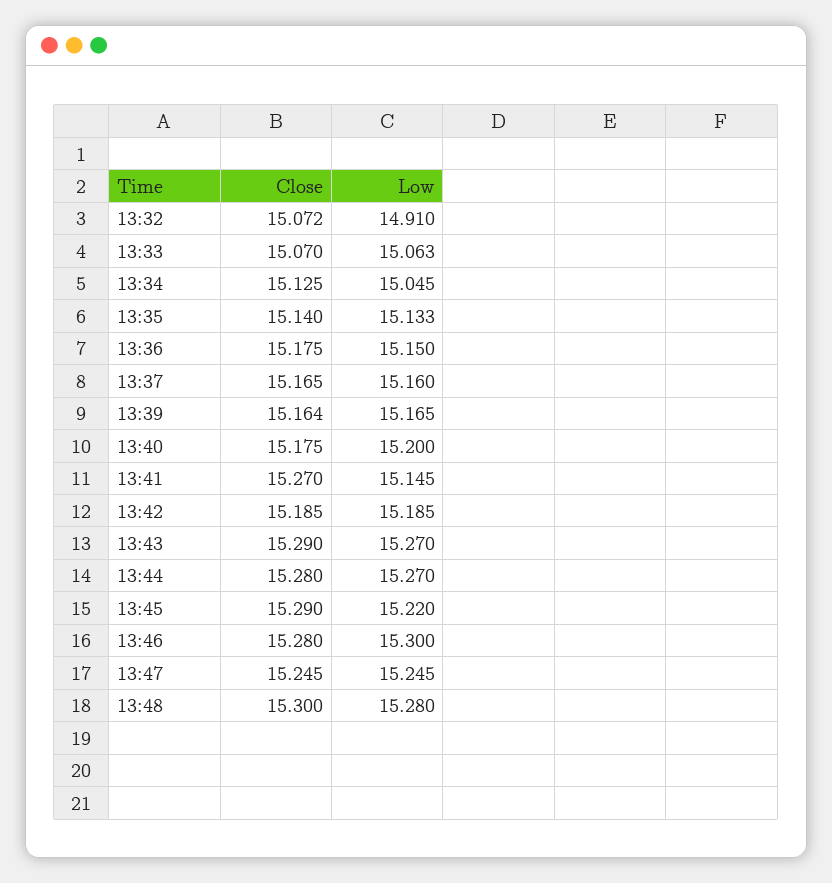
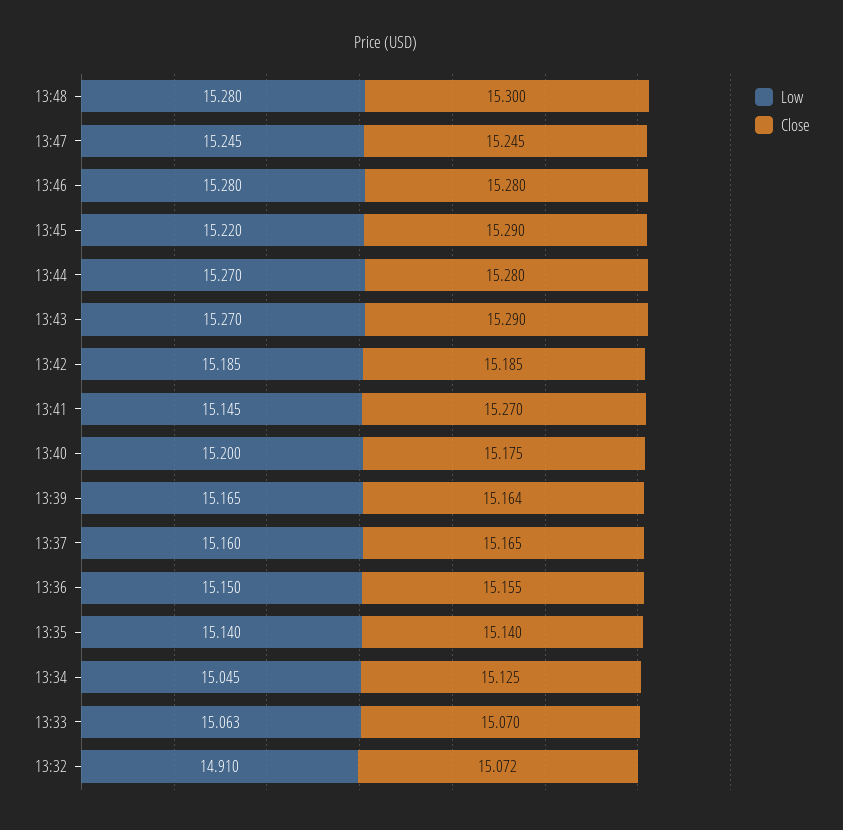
Low, 13:35: 15.133 -> 15.14
Close, 13:36: 15.175 -> 15.155
Low, 13:46: 15.3 -> 15.28

